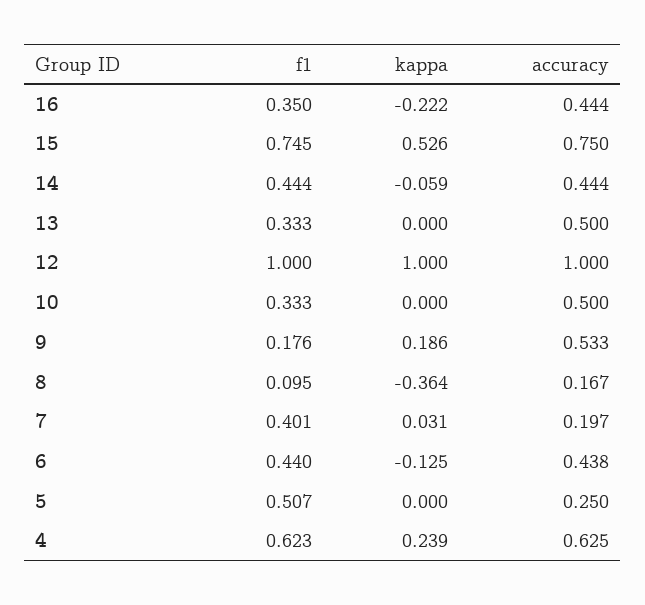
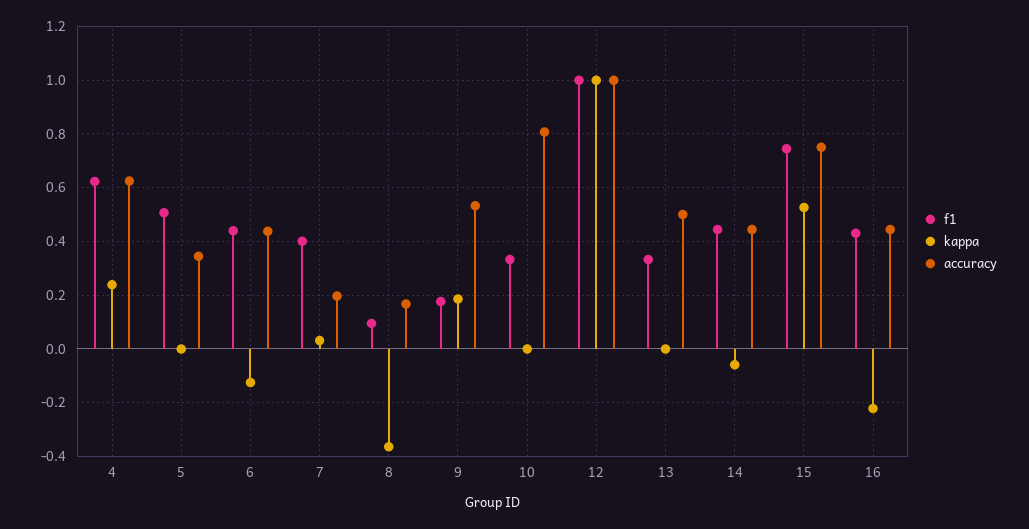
f1, 16: 0.35 -> 0.425
accuracy, 10: 0.5 -> 0.8
accuracy, 5: 0.25 -> 0.35

